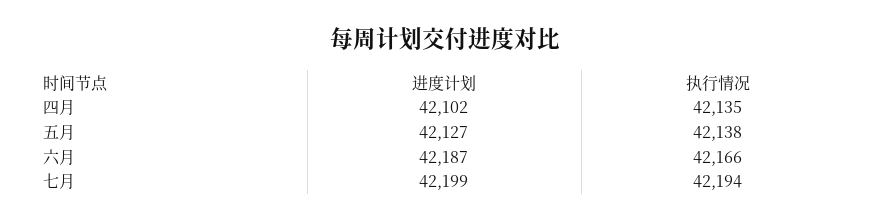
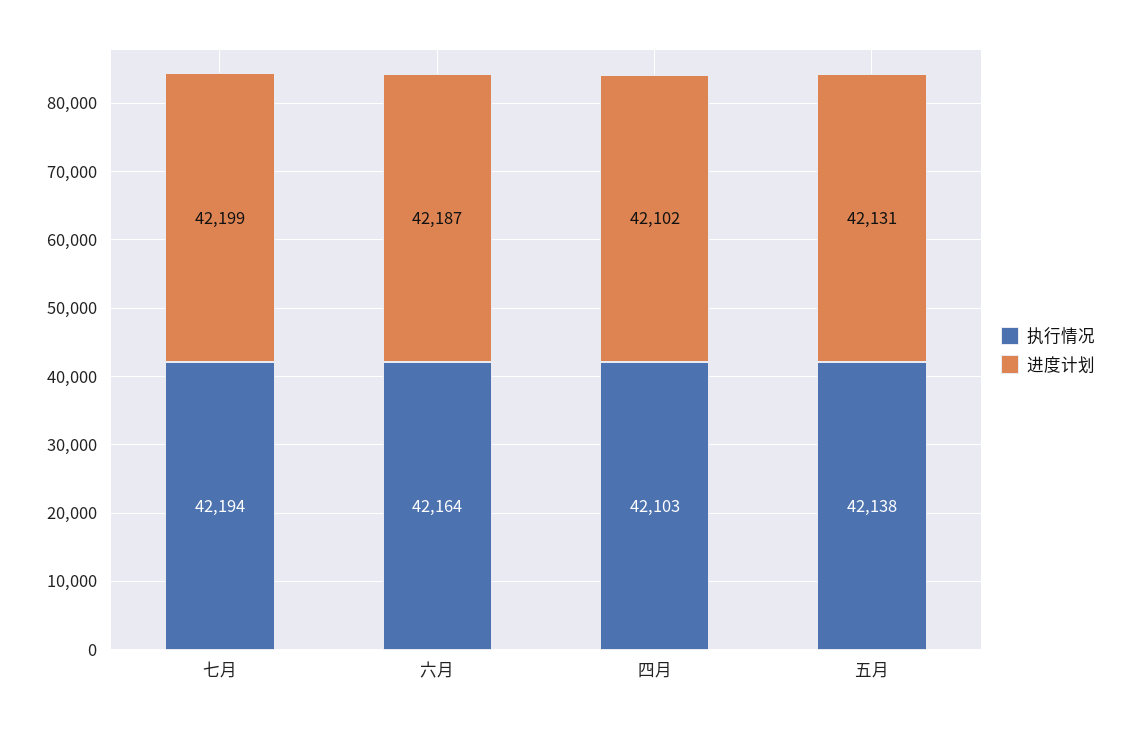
执行情况, 四月: 42135 -> 42103
进度计划, 五月: 42127 -> 42131
执行情况, 六月: 42166 -> 42164

